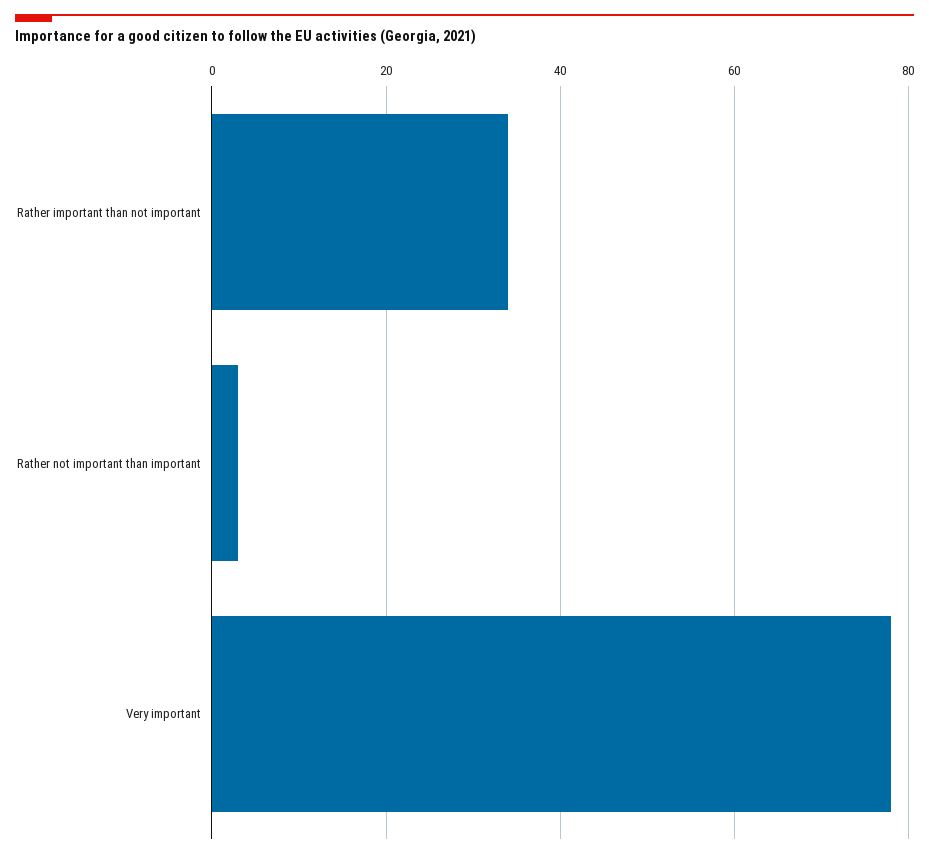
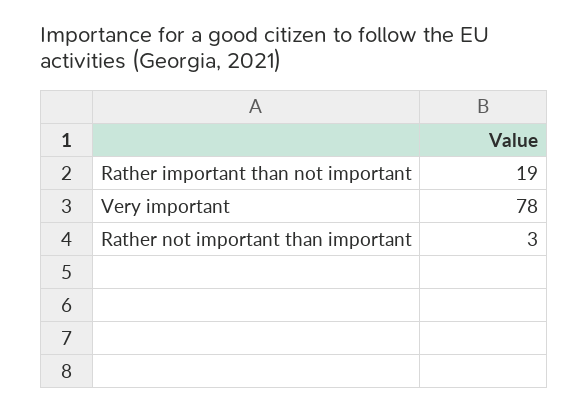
Rather important than not important: 35 -> 19

